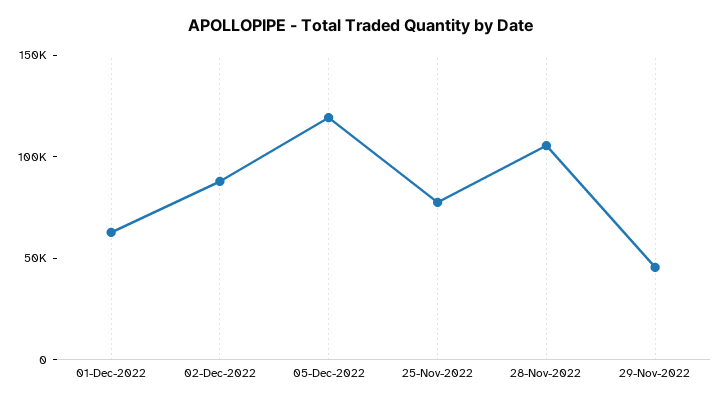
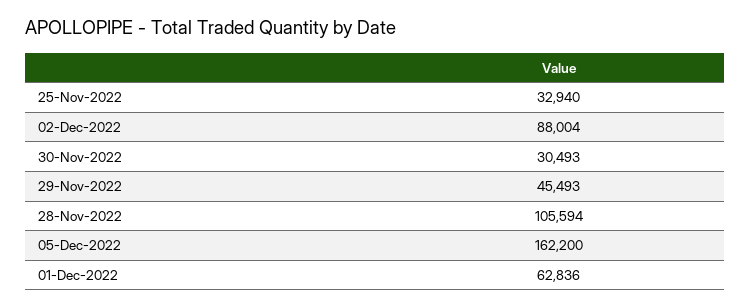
05-Dec-2022: 120000 -> 162200
25-Nov-2022: 80000 -> 32940
30-Nov-2022: none -> 30493

